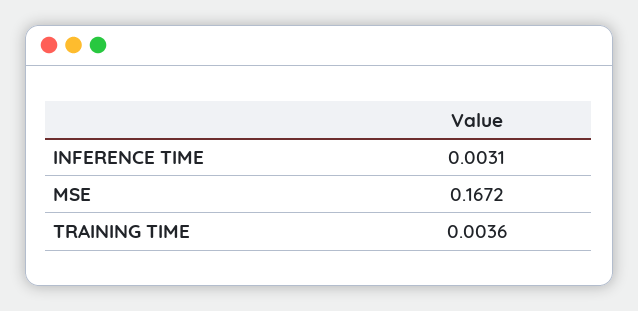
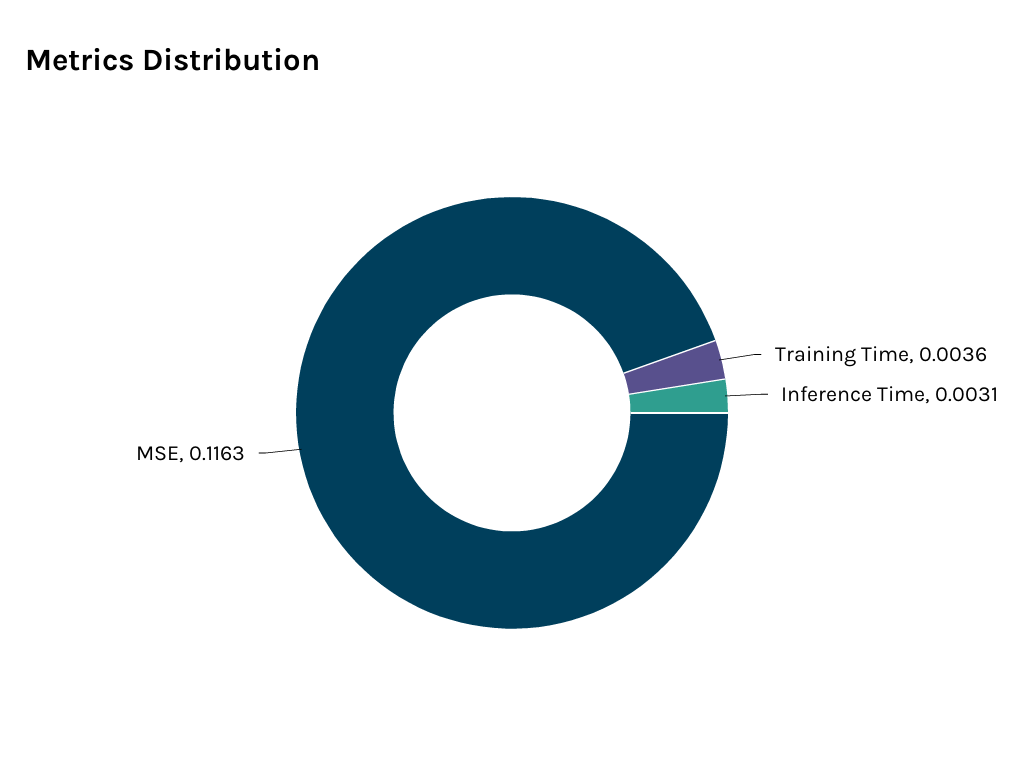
MSE: 0.1672 -> 0.1163

